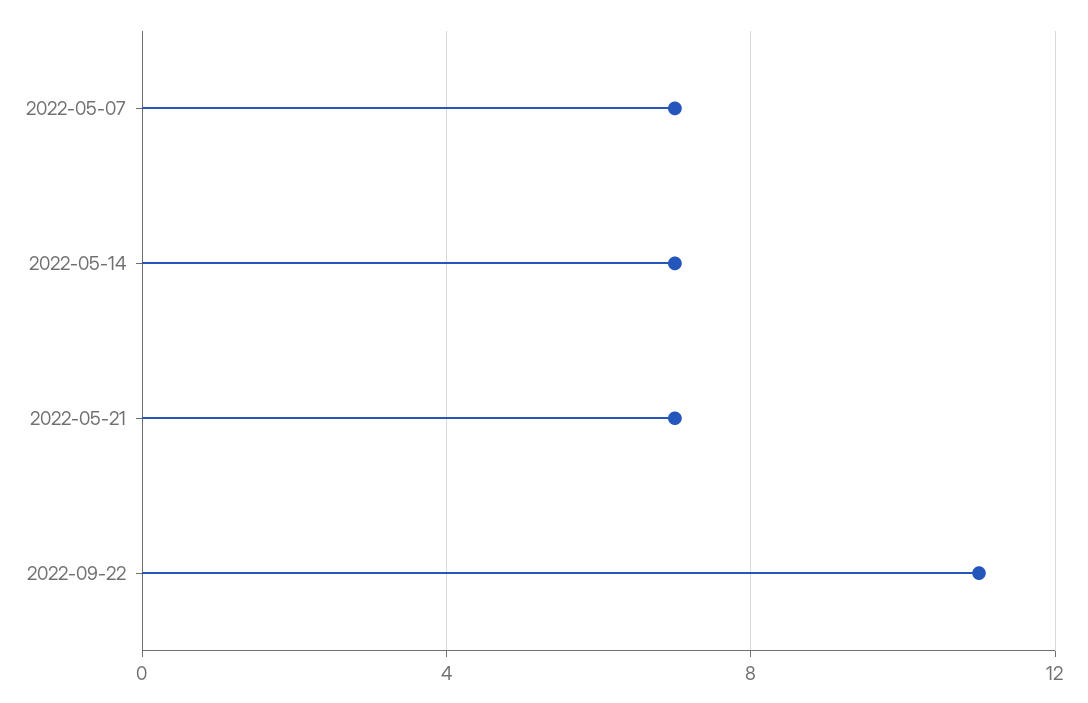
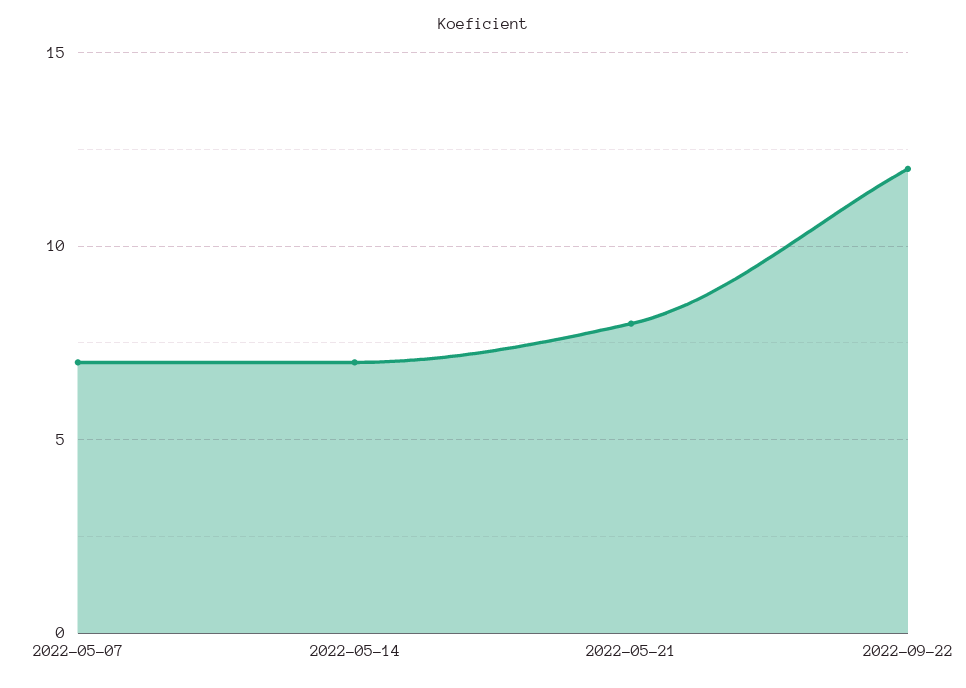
2022-05-21: 7 -> 8
2022-09-22: 11 -> 12

